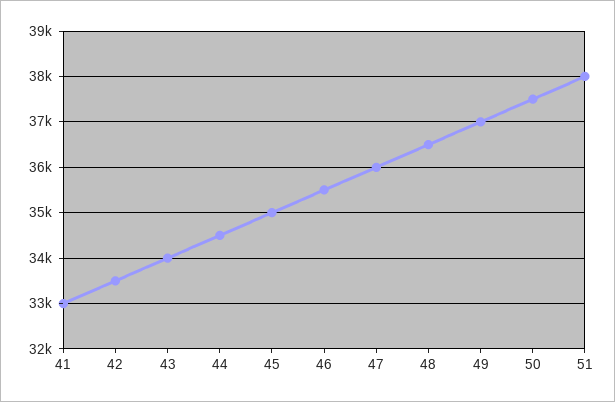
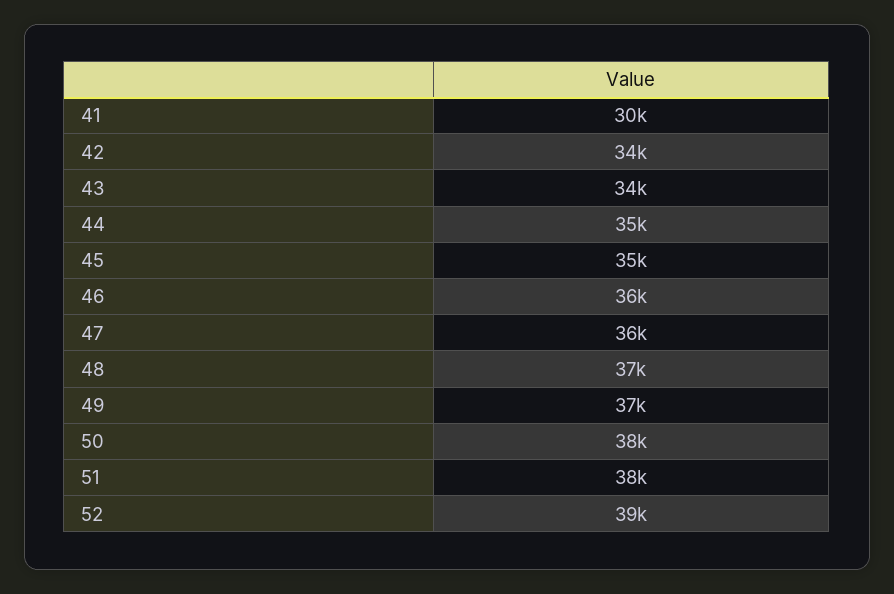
41: 33000 -> 30000
52: none -> 39000

